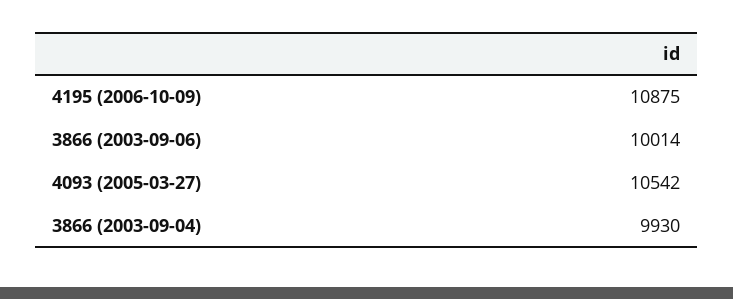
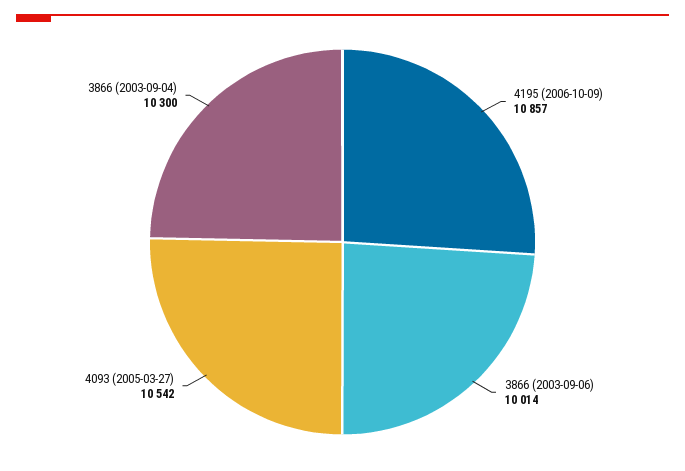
4195 (2006-10-09): 10875 -> 10857
3866 (2003-09-04): 9930 -> 10300

